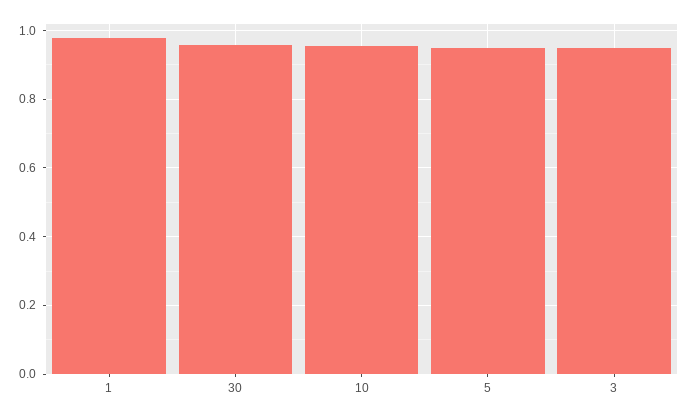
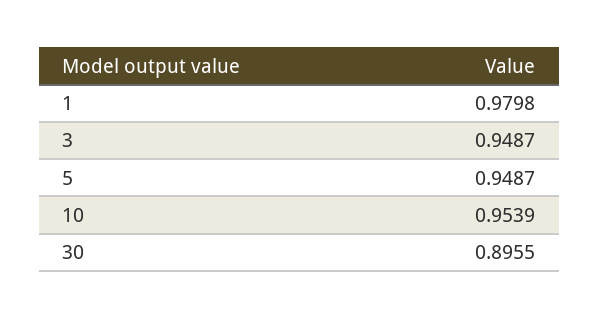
30: 0.96 -> 0.8955

